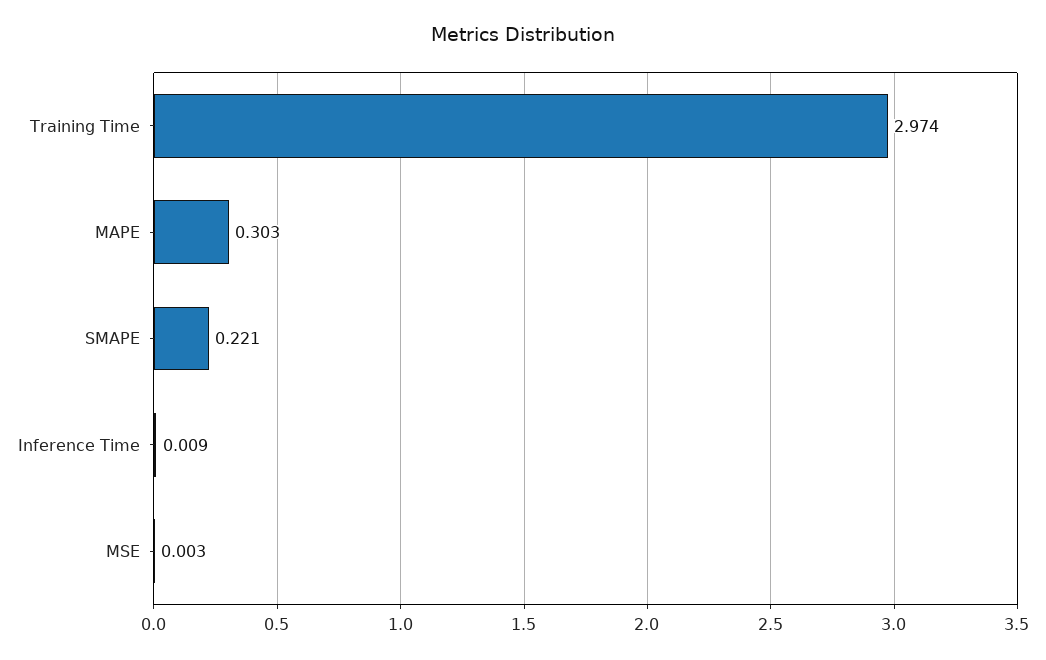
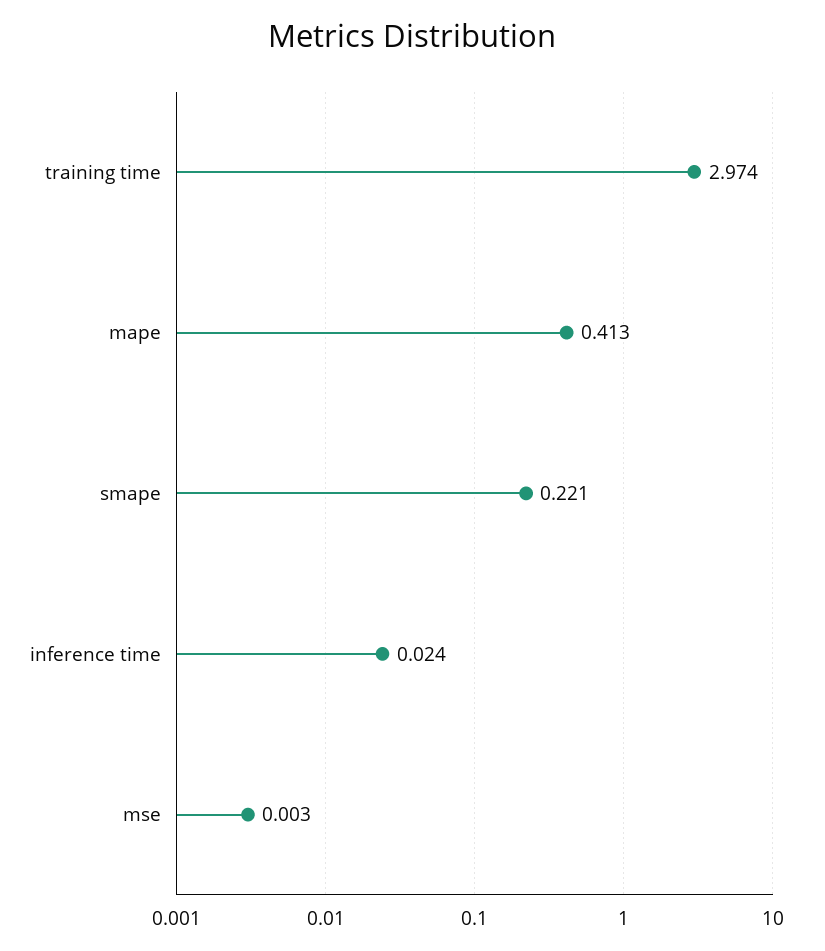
MAPE: 0.303 -> 0.413
Inference Time: 0.009 -> 0.024

